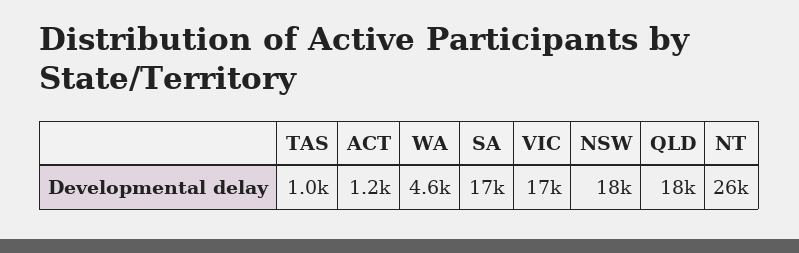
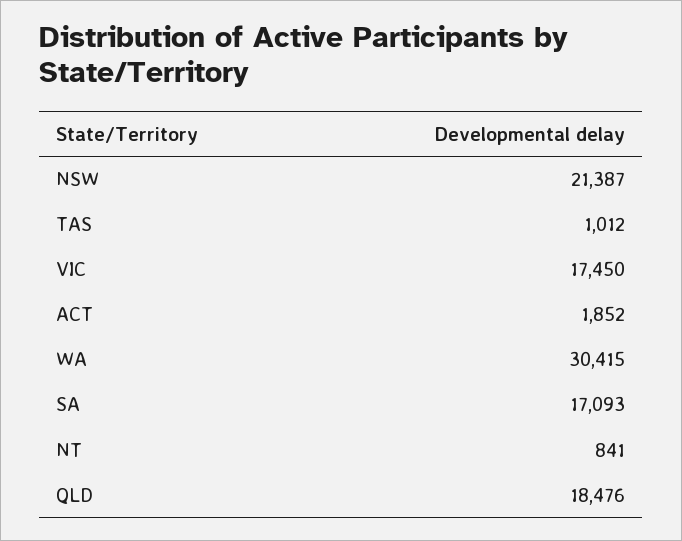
ACT: 1200 -> 1852
WA: 4600 -> 30415
NSW: 18000 -> 21387
NT: 26000 -> 841

